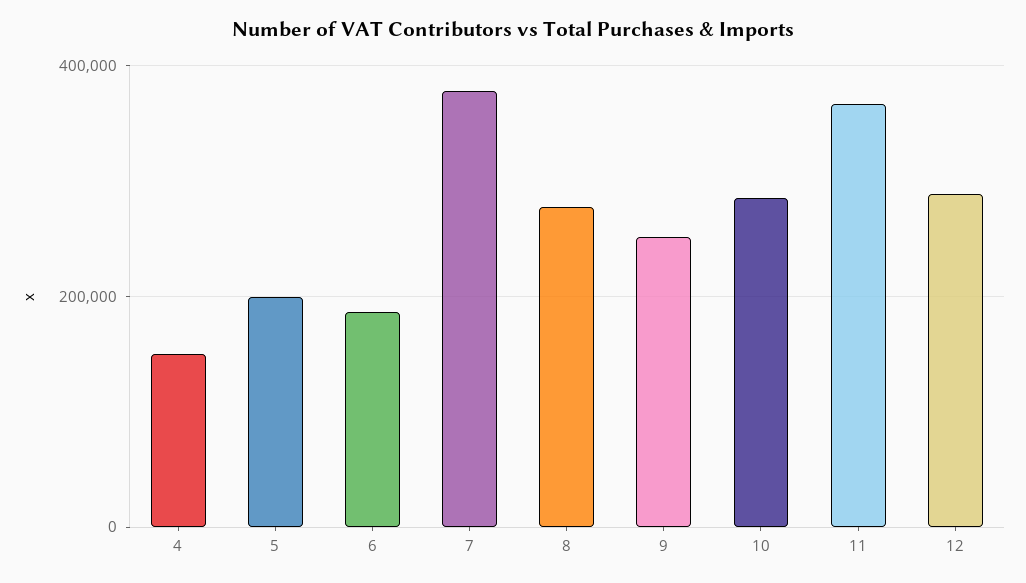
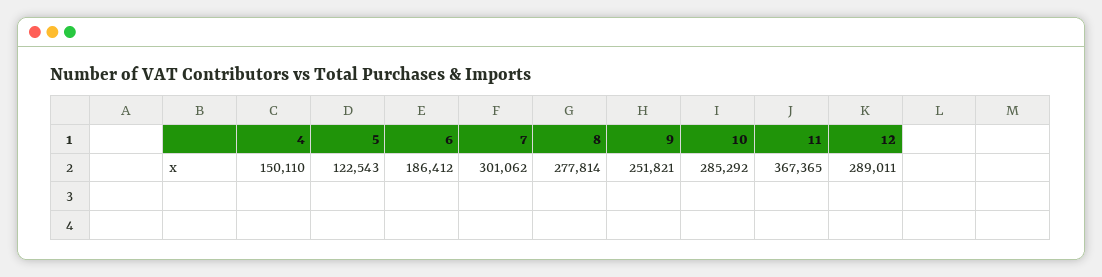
5: 200000 -> 122543
7: 380000 -> 301062

